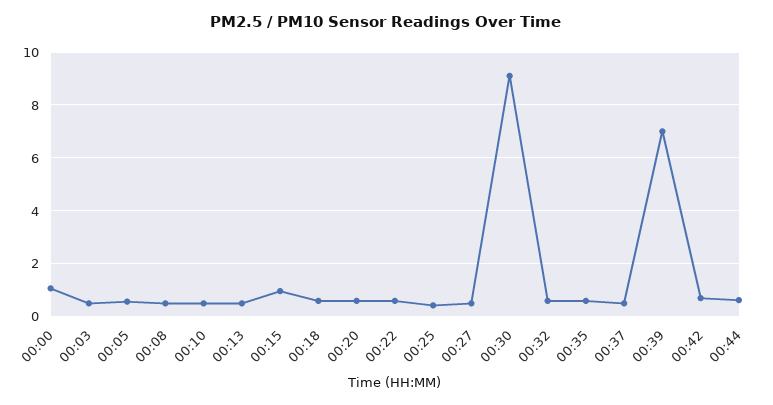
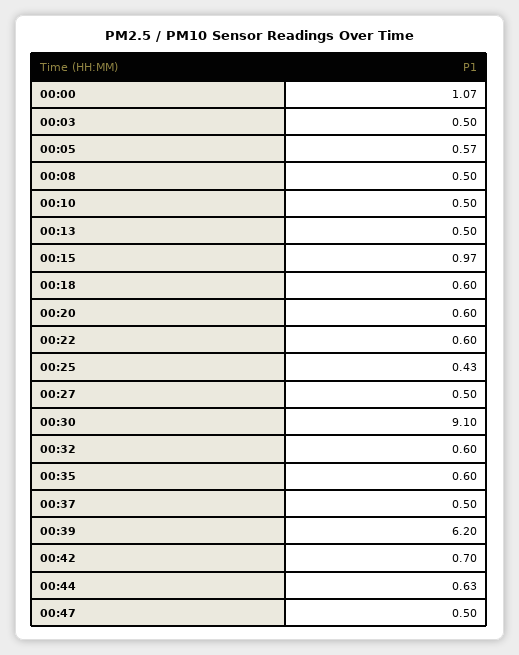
00:39: 7 -> 6.2
00:47: none -> 0.5

